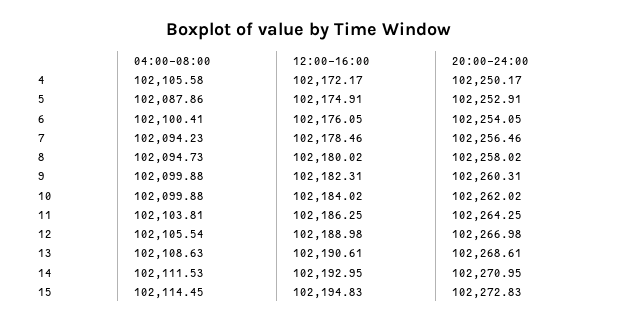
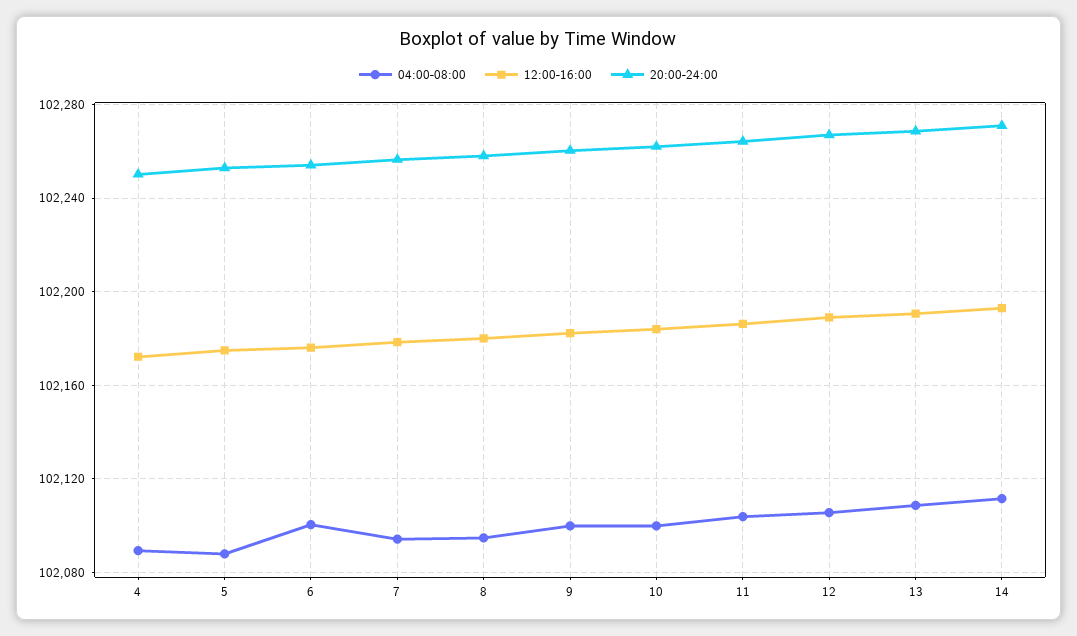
04:00-08:00, 4: 102105.58 -> 102090
04:00-08:00, 15: 102114.45 -> none
12:00-16:00, 15: 102194.83 -> none
20:00-24:00, 15: 102272.83 -> none

